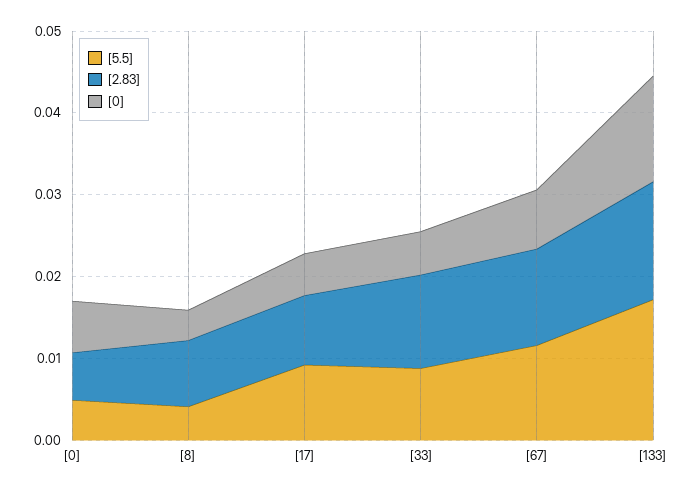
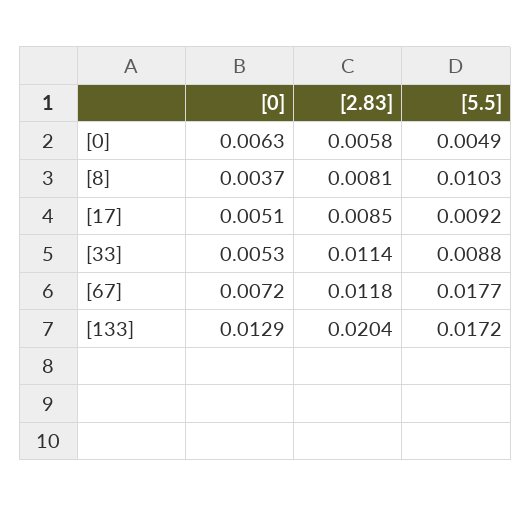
[5.5], [8]: 0.004 -> 0.0103
[5.5], [67]: 0.012 -> 0.0177
[2.83], [133]: 0.014 -> 0.0204

